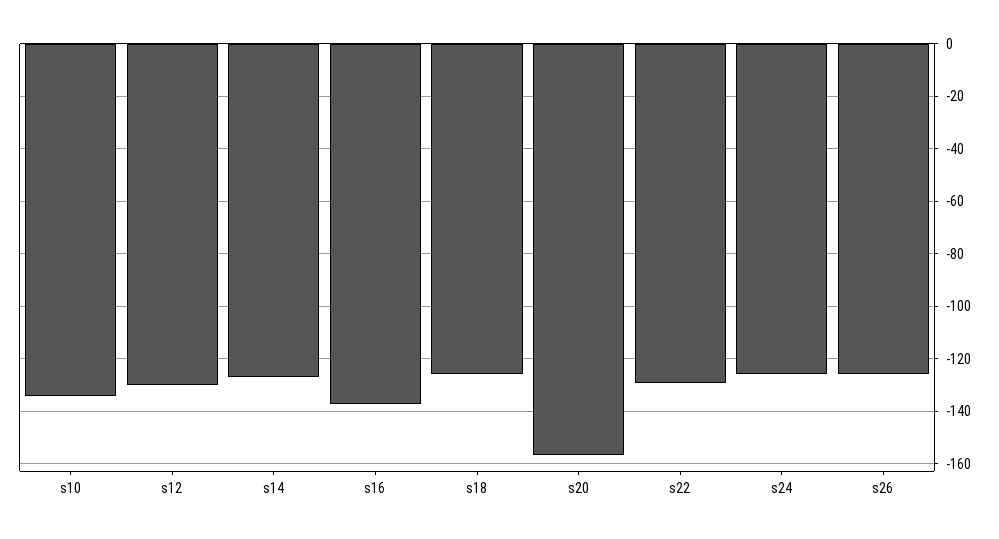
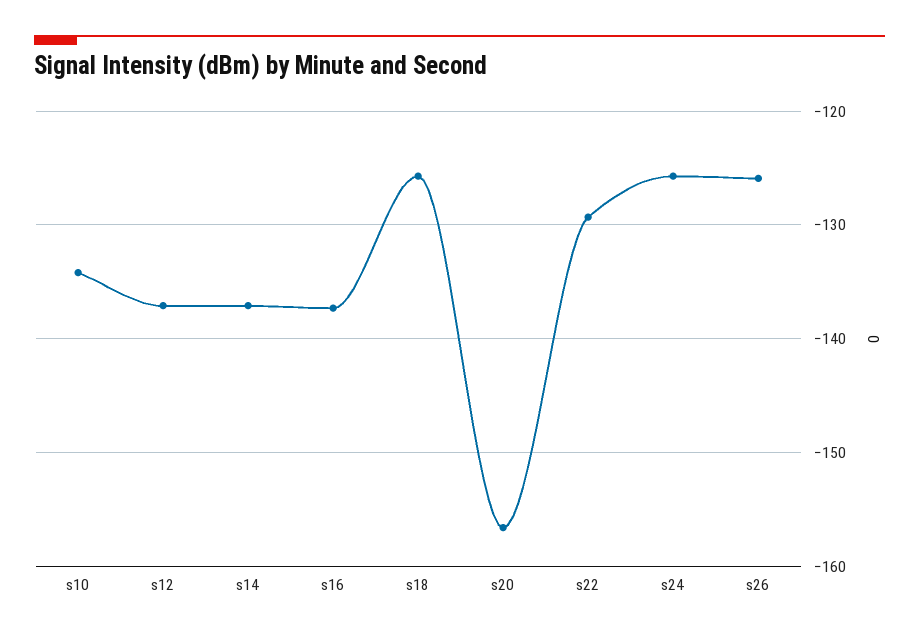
s12: -130 -> -137
s14: -127.5 -> -137

